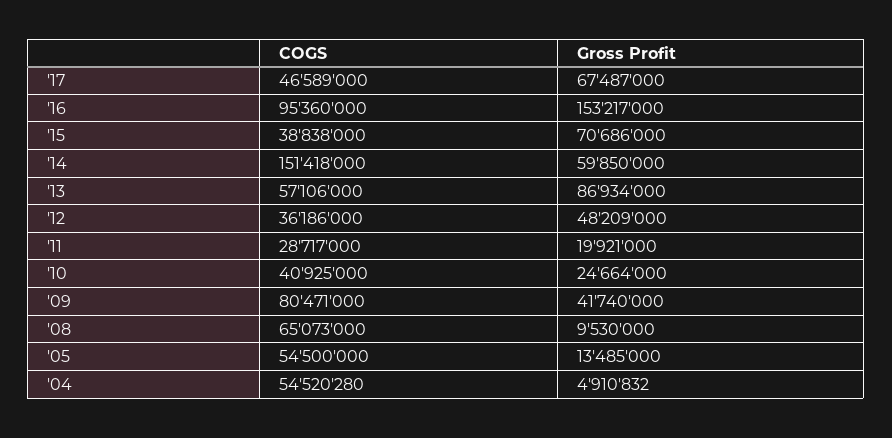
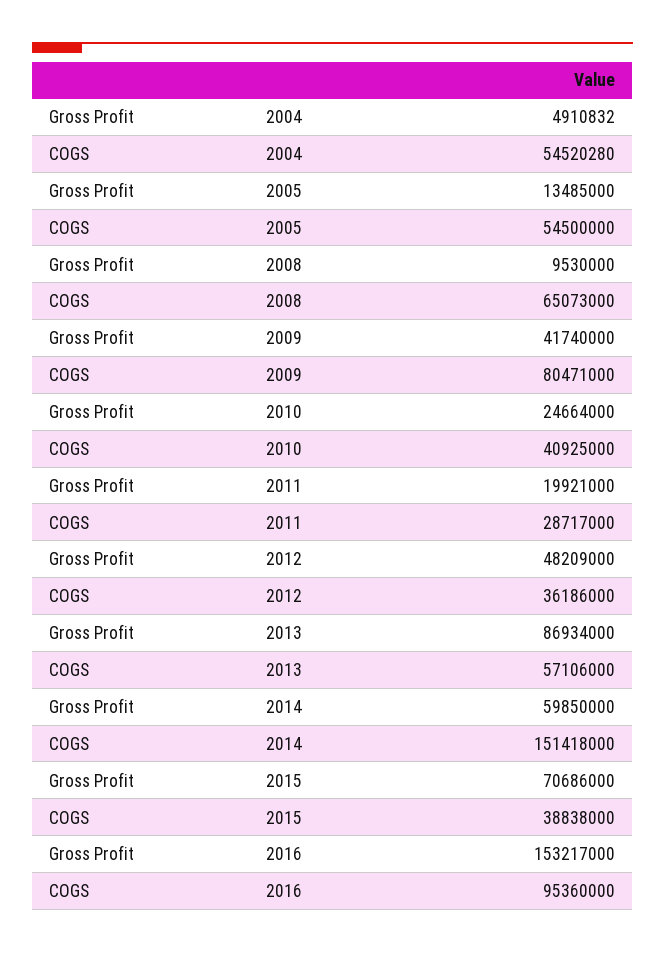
COGS, '17: 46589000 -> none
Gross Profit, '17: 67487000 -> none

